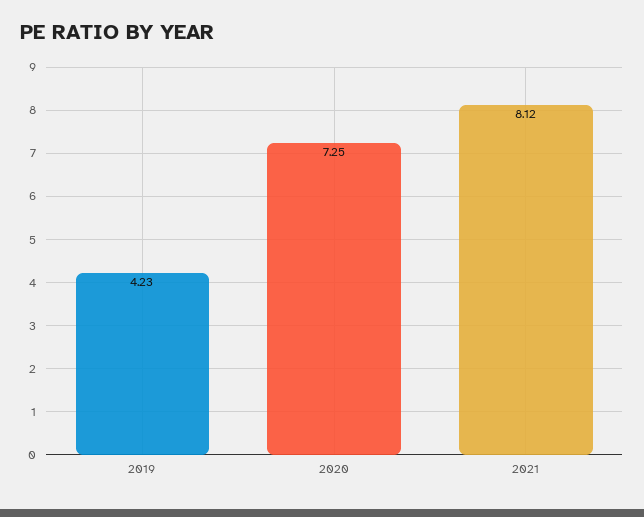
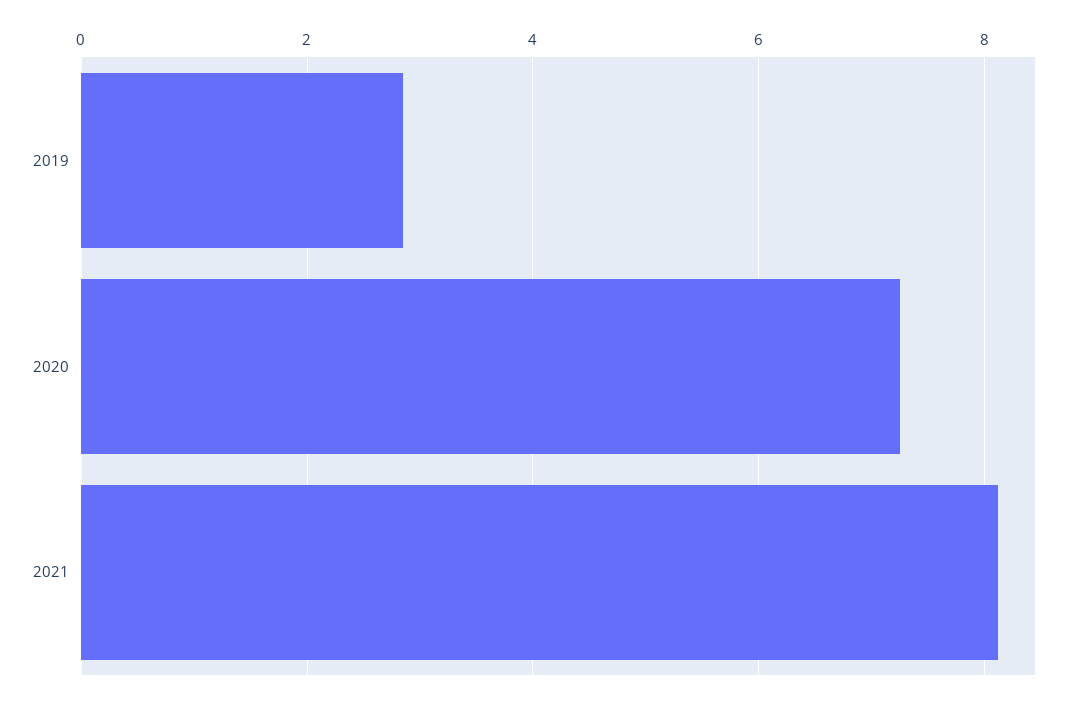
2019: 4.23 -> 2.8

